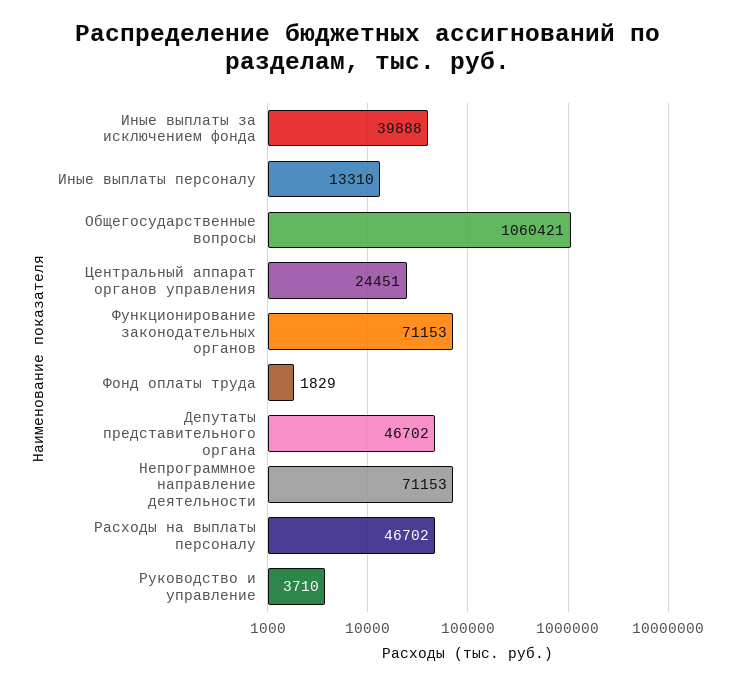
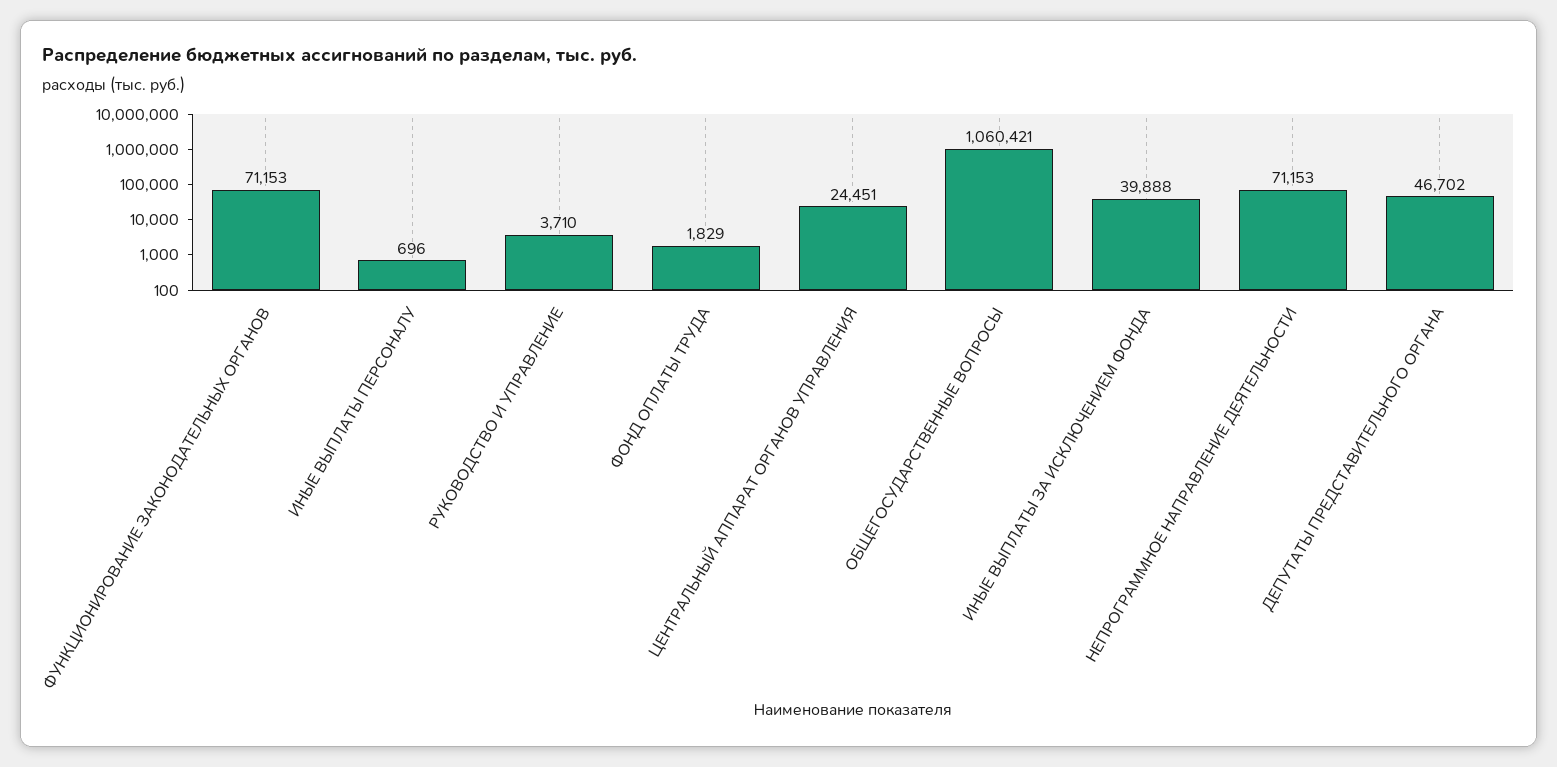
Иные выплаты персоналу: 13310 -> 696
Расходы на выплаты персоналу: 46702 -> none

